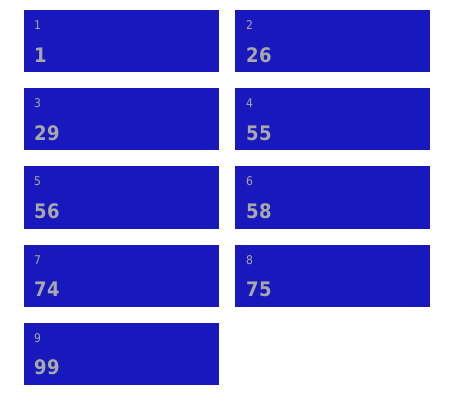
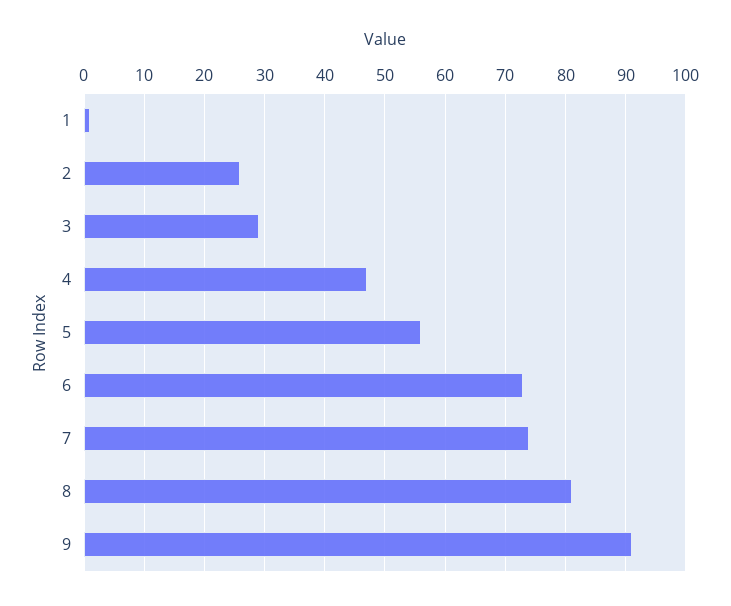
4: 55 -> 47
6: 58 -> 73
8: 75 -> 81
9: 99 -> 91

